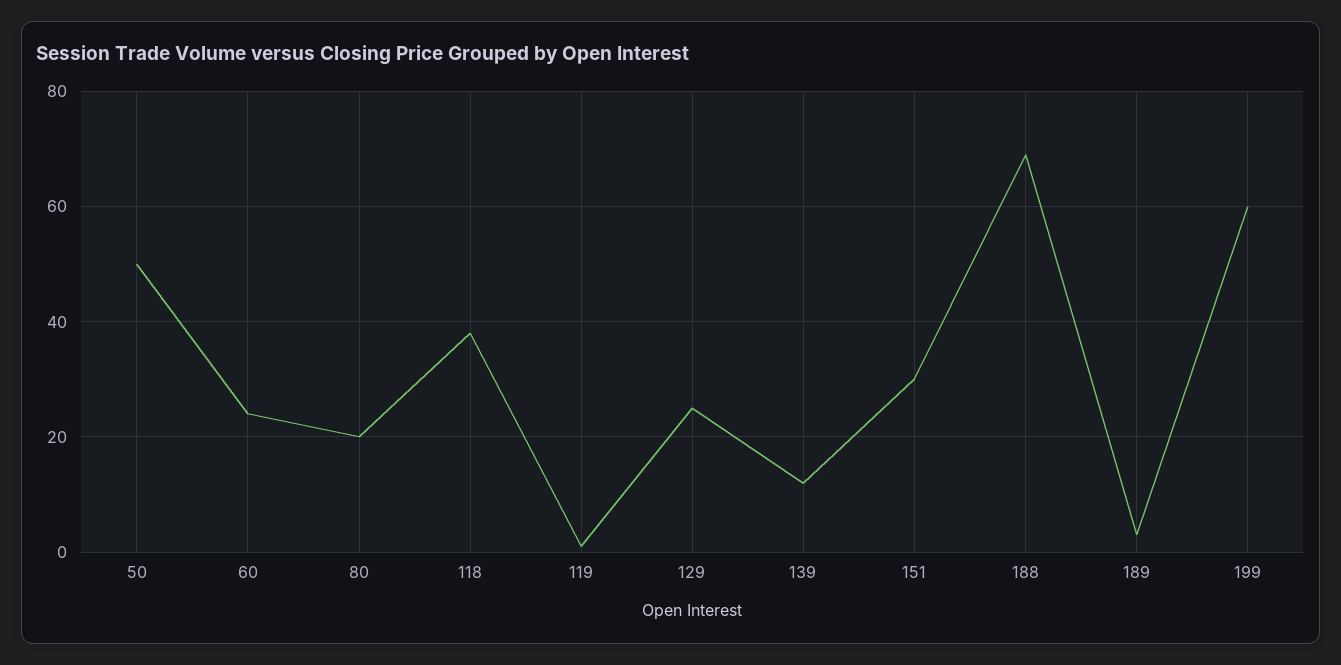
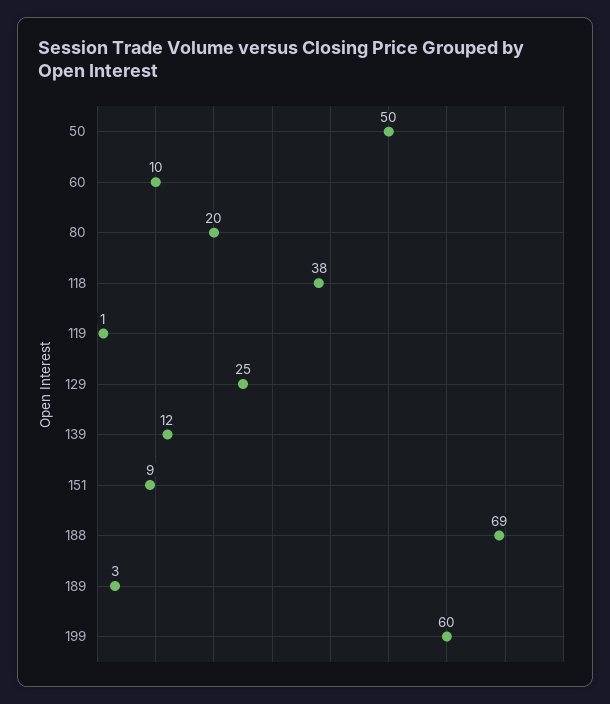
60: 25 -> 10
151: 30 -> 9

